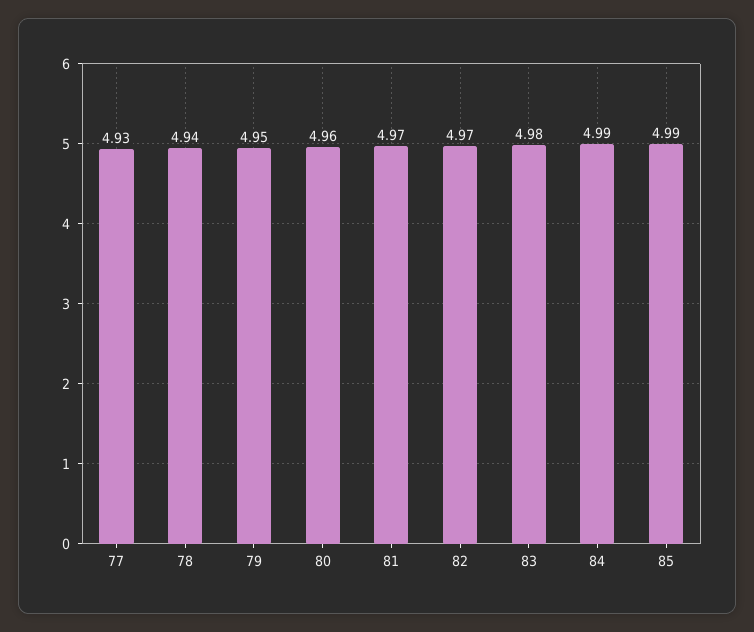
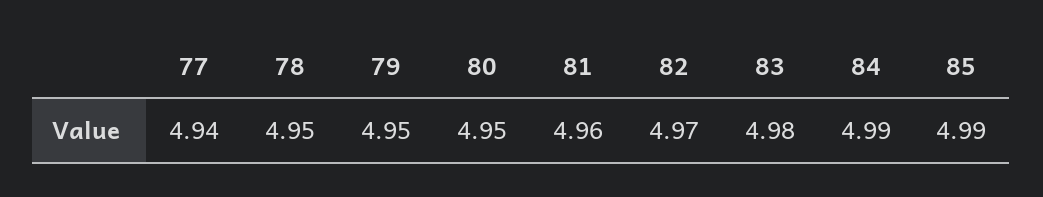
77: 4.93 -> 4.94
78: 4.94 -> 4.95
80: 4.96 -> 4.95
81: 4.97 -> 4.96

